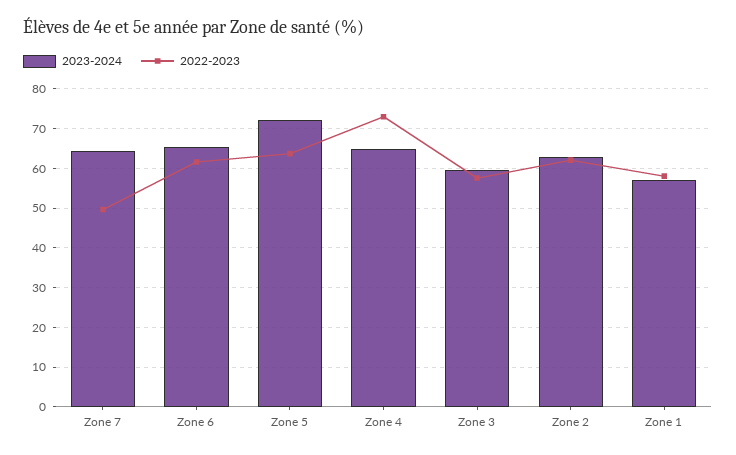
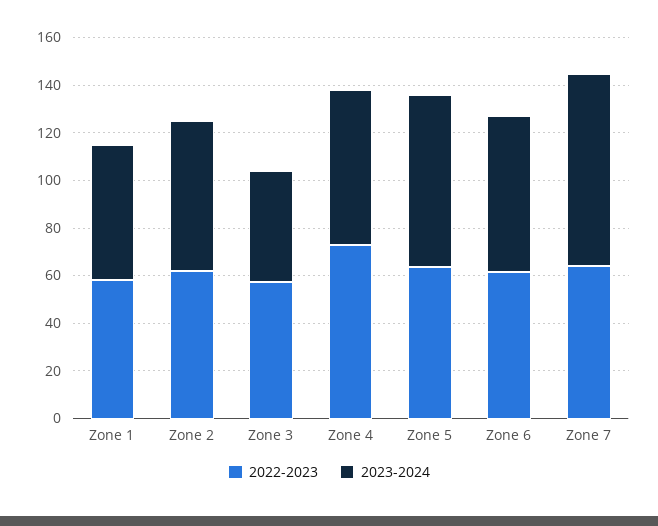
2023-2024, Zone 7: 64 -> 80
2022-2023, Zone 7: 50 -> 65
2023-2024, Zone 3: 60 -> 45

